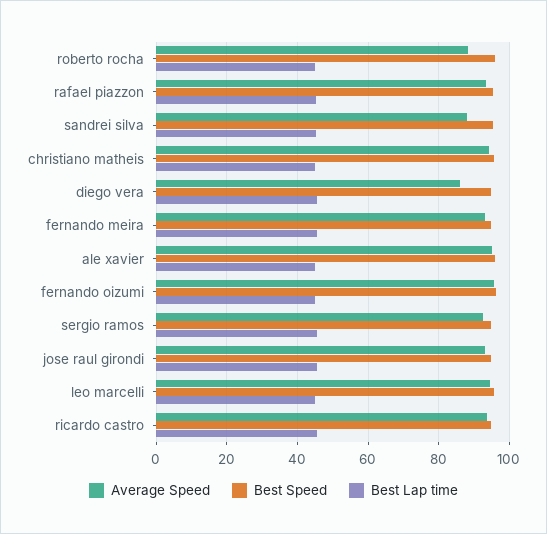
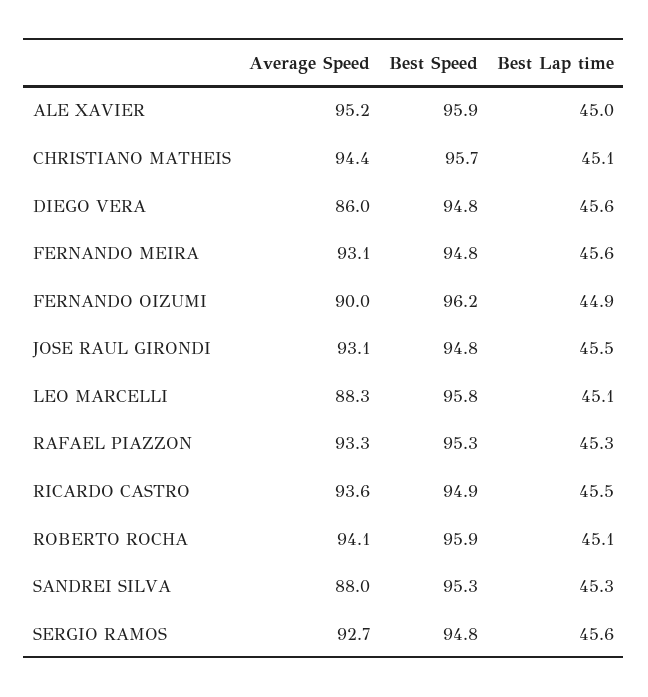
Average Speed, roberto rocha: 88 -> 94.1
Average Speed, fernando oizumi: 96 -> 90
Average Speed, leo marcelli: 94 -> 88.3

